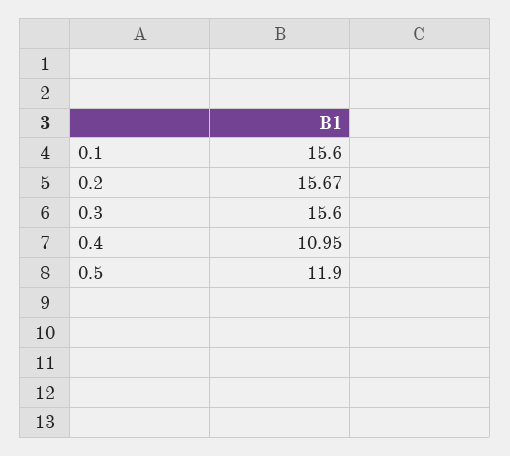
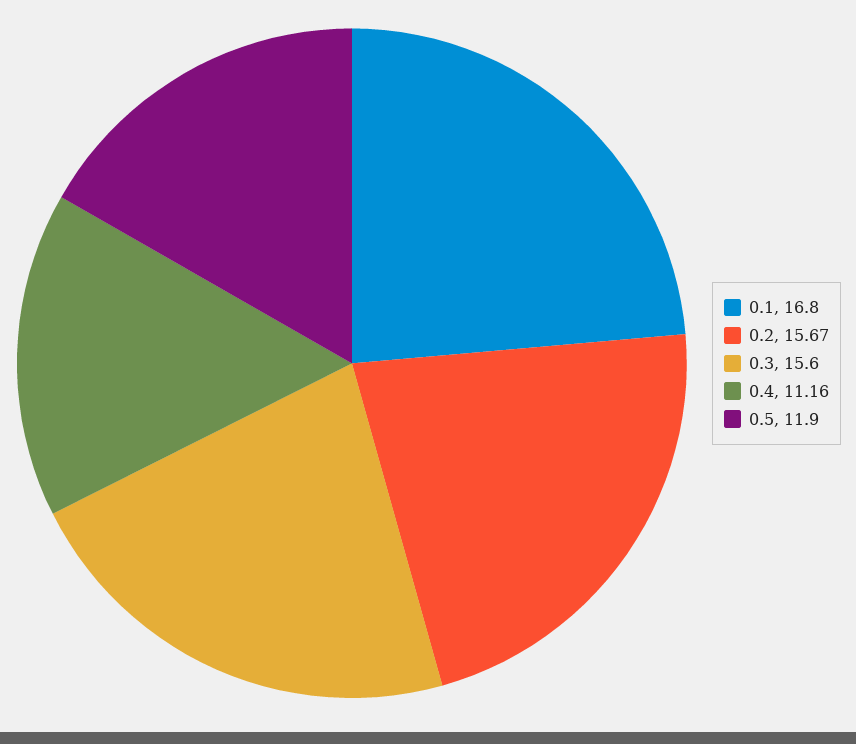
0.1: 15.6 -> 16.8
0.4: 10.95 -> 11.16

